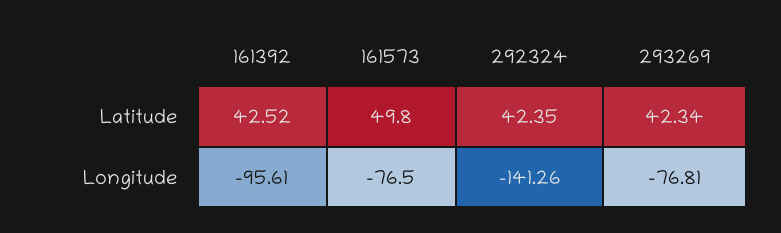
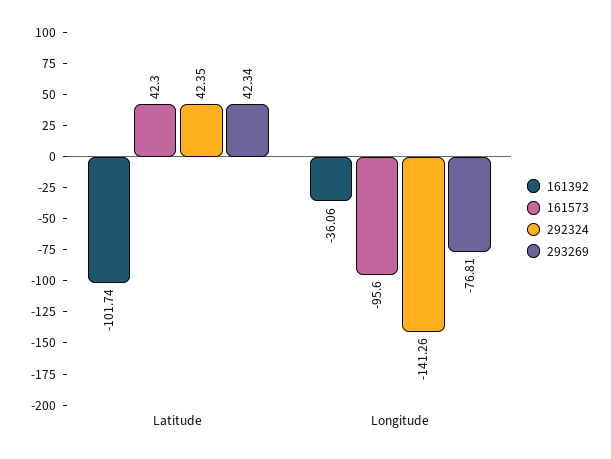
161392, Latitude: 42.52 -> -101.74
161573, Latitude: 49.8 -> 42.3
161392, Longitude: -95.61 -> -36.06
161573, Longitude: -76.5 -> -95.6

